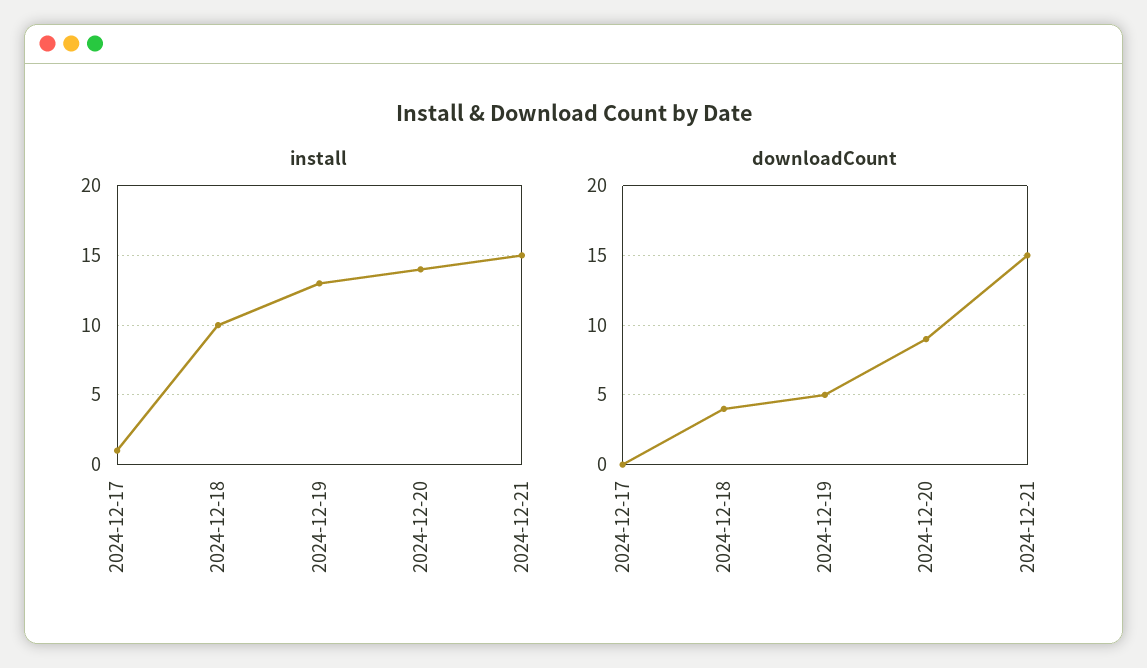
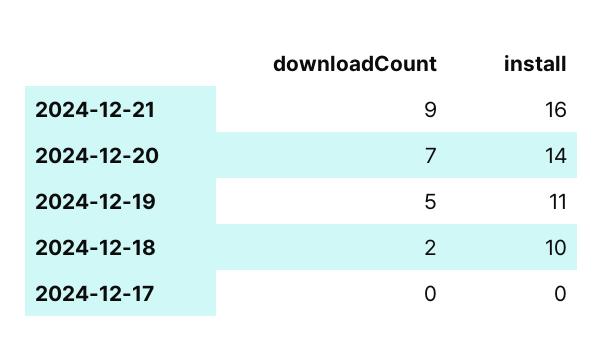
install, 2024-12-17: 1 -> 0
install, 2024-12-19: 13 -> 11
install, 2024-12-21: 15 -> 16
downloadCount, 2024-12-18: 4 -> 2
downloadCount, 2024-12-20: 9 -> 7
downloadCount, 2024-12-21: 15 -> 9

